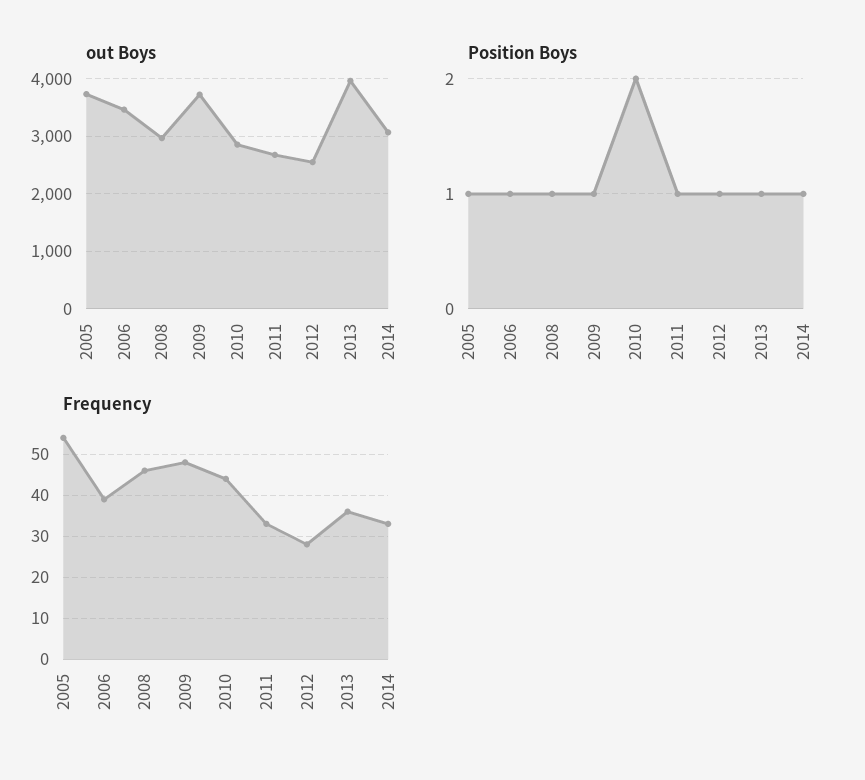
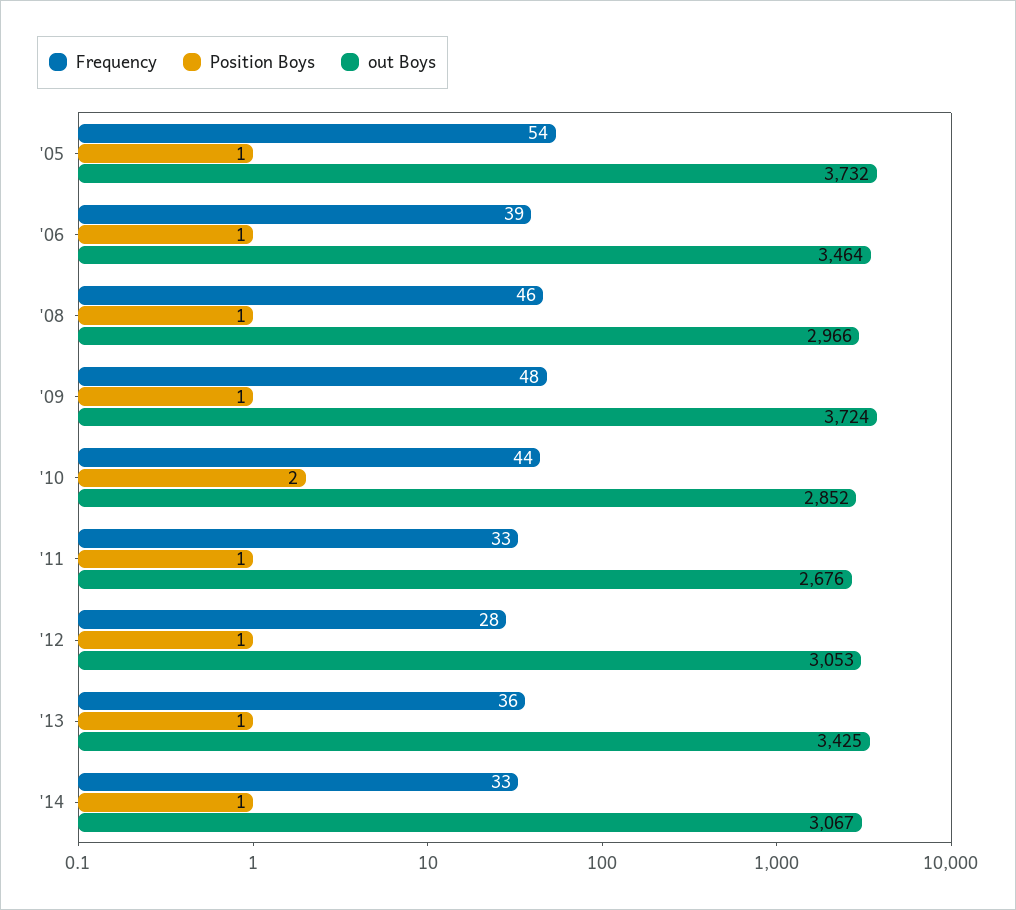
out Boys, 2012: 2600 -> 3053
out Boys, 2013: 4000 -> 3425

